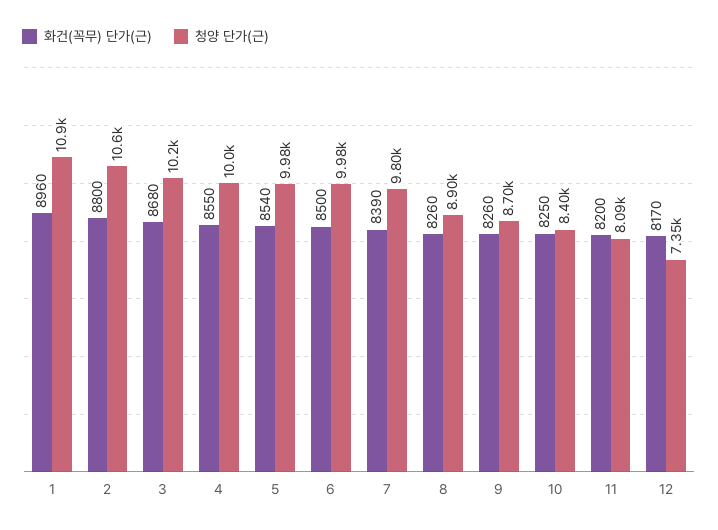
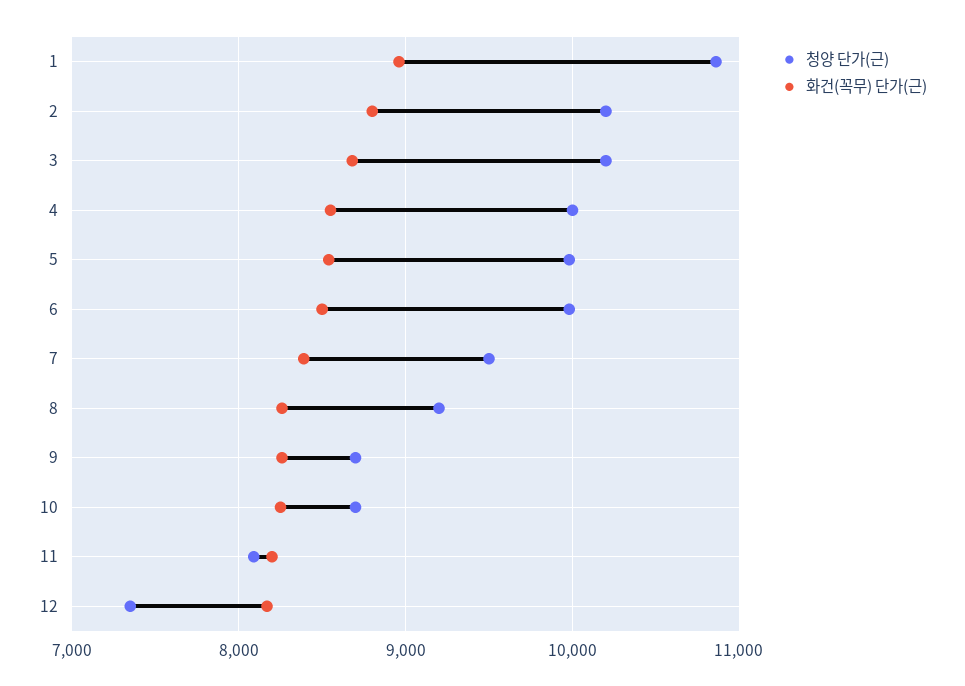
청양 단가(근), 2: 10600 -> 10200
청양 단가(근), 7: 9800 -> 9500
청양 단가(근), 8: 8900 -> 9200
청양 단가(근), 10: 8400 -> 8700

